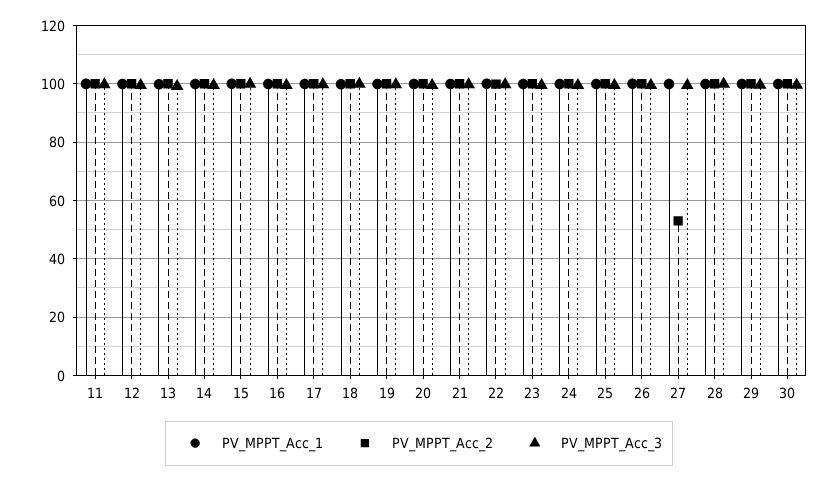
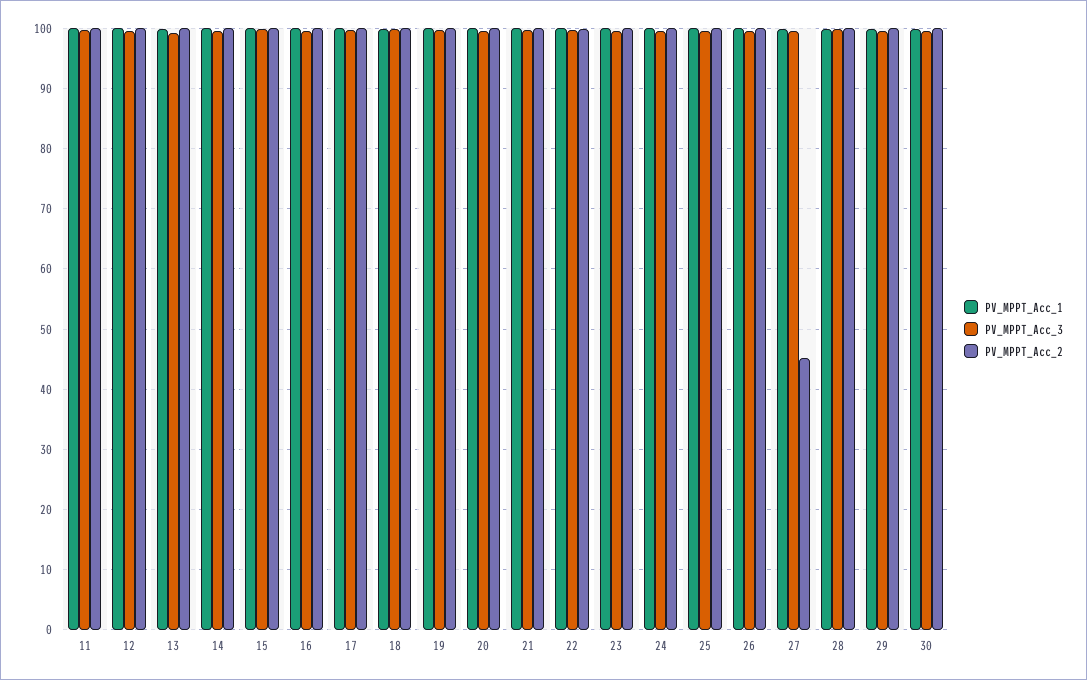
PV_MPPT_Acc_2, 27: 52.5 -> 45

